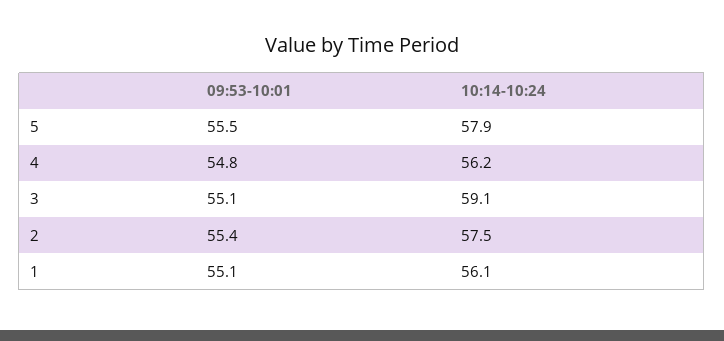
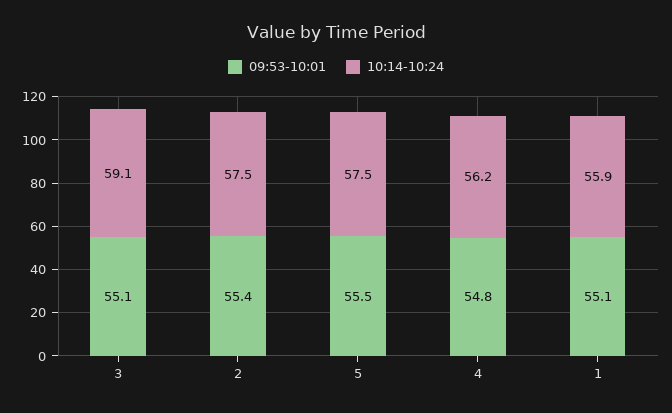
10:14-10:24, 5: 57.9 -> 57.5
10:14-10:24, 1: 56.1 -> 55.9

